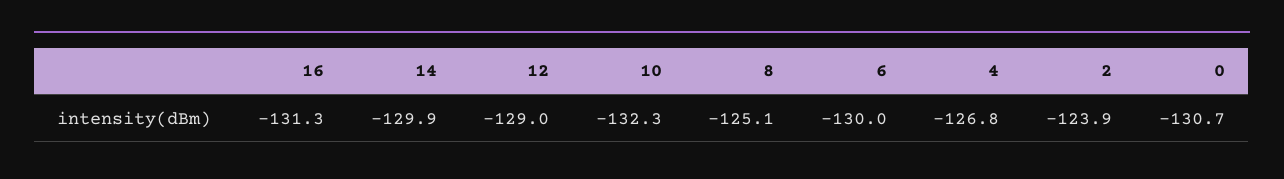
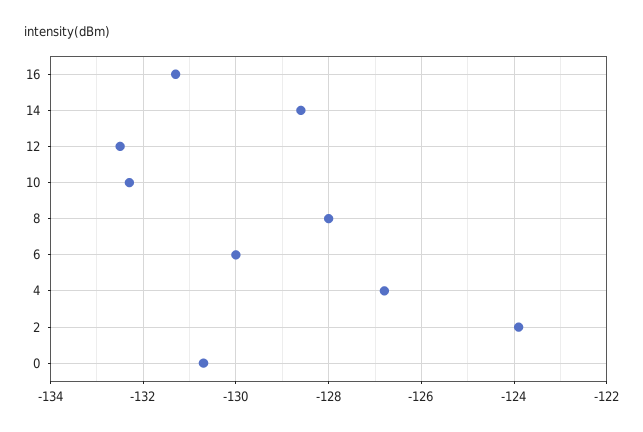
14: -129.9 -> -128.5
12: -129 -> -132.5
8: -125.1 -> -128

